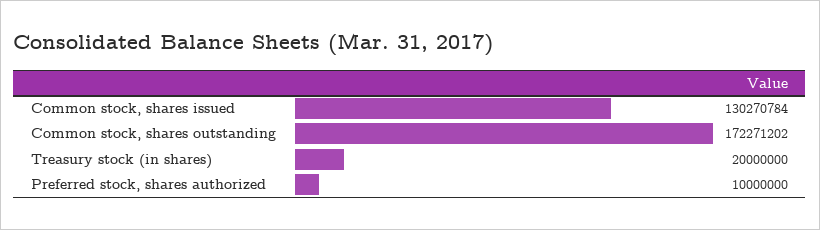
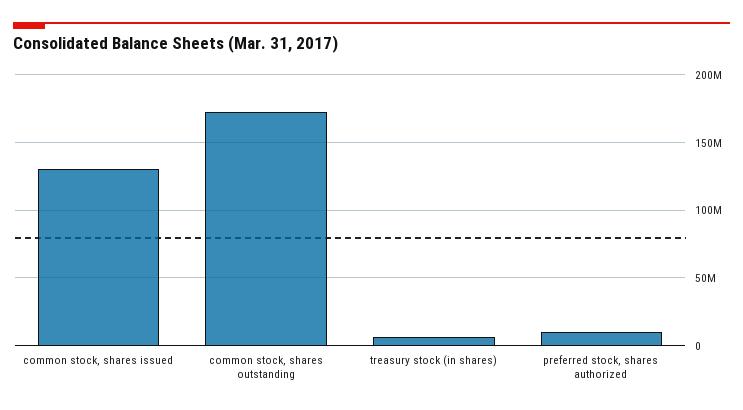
Treasury stock (in shares): 20000000 -> 5000000

